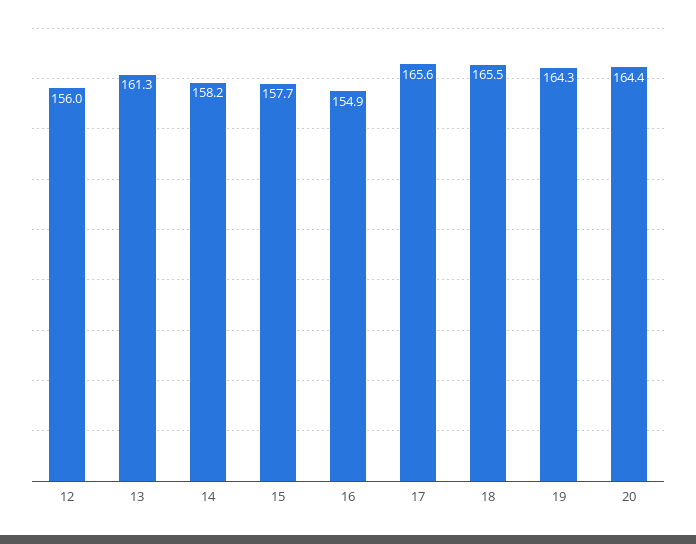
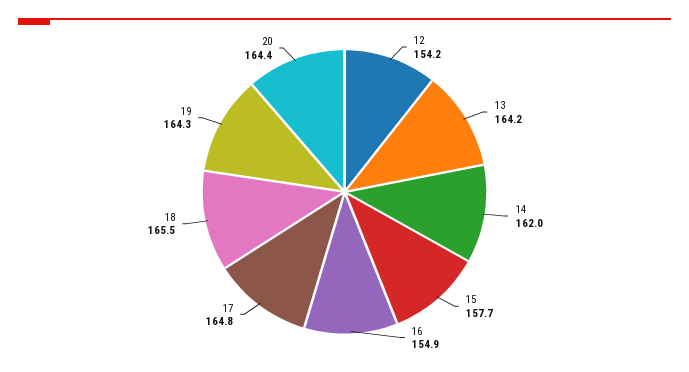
12: 156 -> 154.2
13: 161.3 -> 164.2
14: 158.2 -> 162
17: 165.6 -> 164.8

